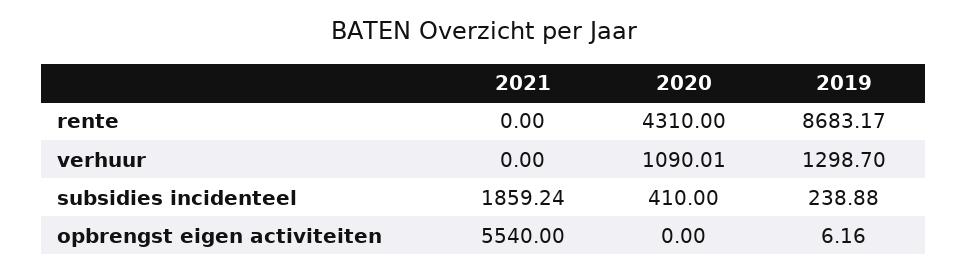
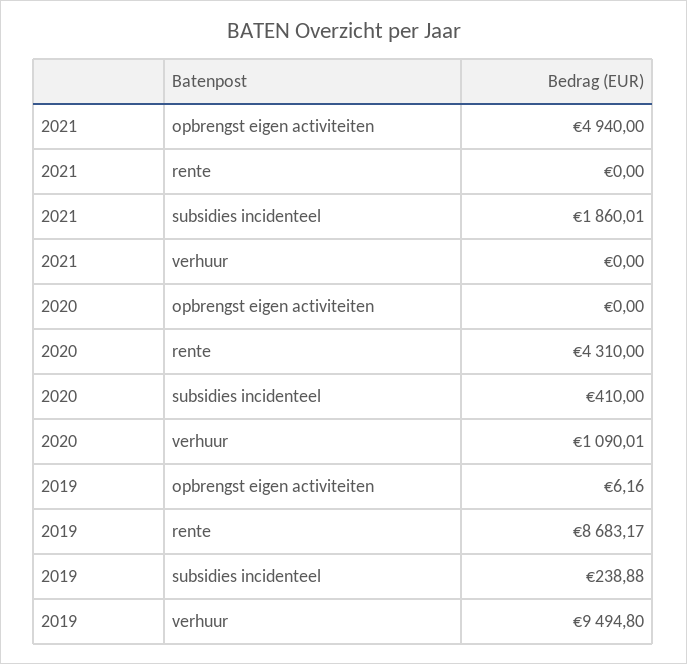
2019, verhuur: 1298.7 -> 9494.8
2021, subsidies incidenteel: 1859.24 -> 1860.01
2021, opbrengst eigen activiteiten: 5540 -> 4940

